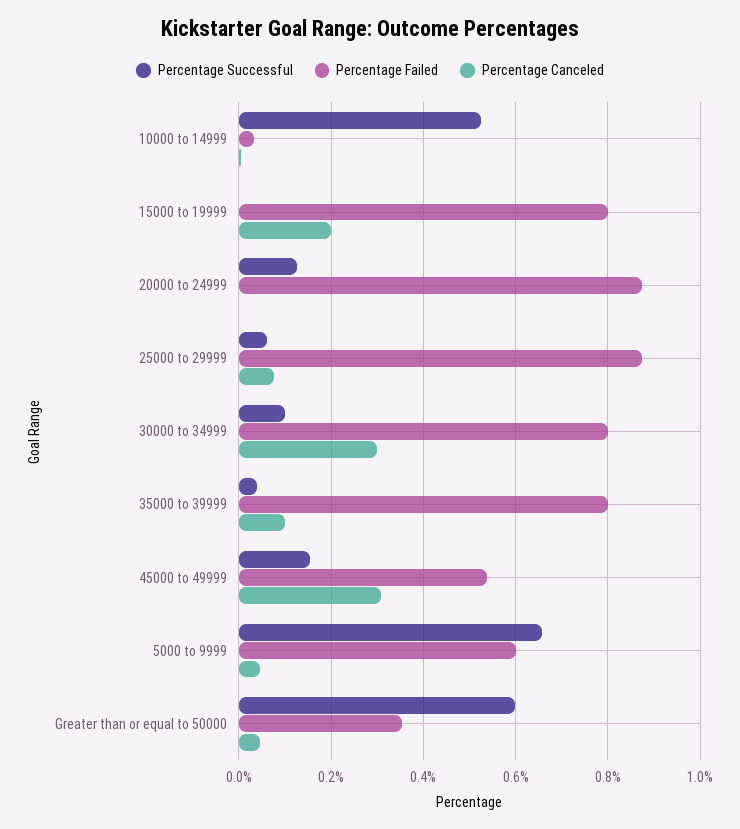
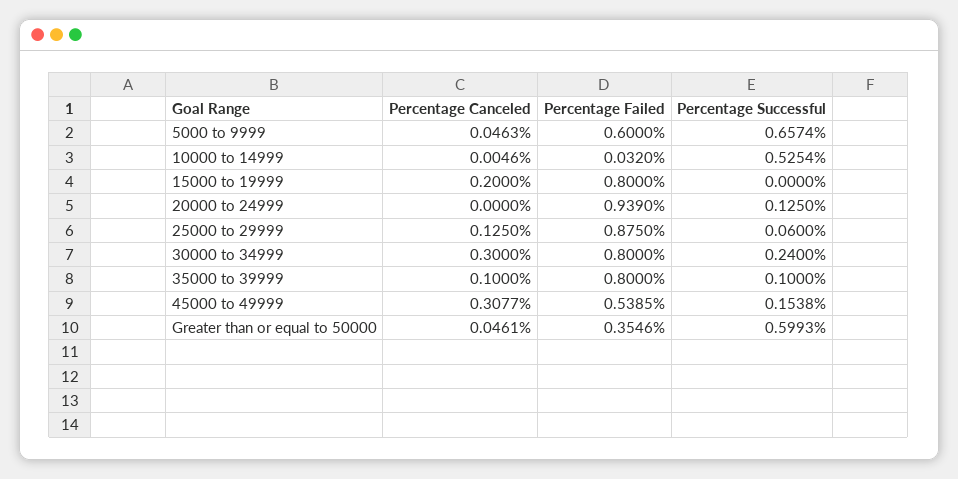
Percentage Failed, 20000 to 24999: 0.88 -> 0.939
Percentage Canceled, 25000 to 29999: 0.08 -> 0.125
Percentage Successful, 30000 to 34999: 0.1 -> 0.24
Percentage Successful, 35000 to 39999: 0.04 -> 0.1

